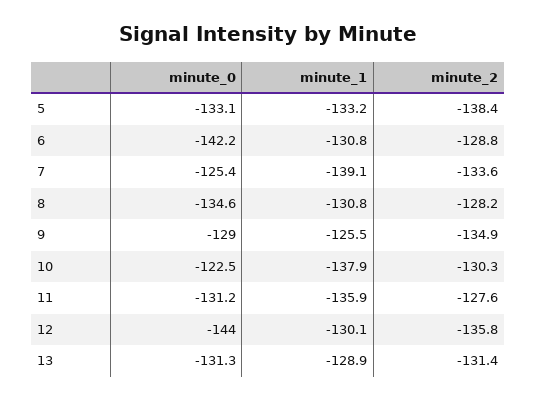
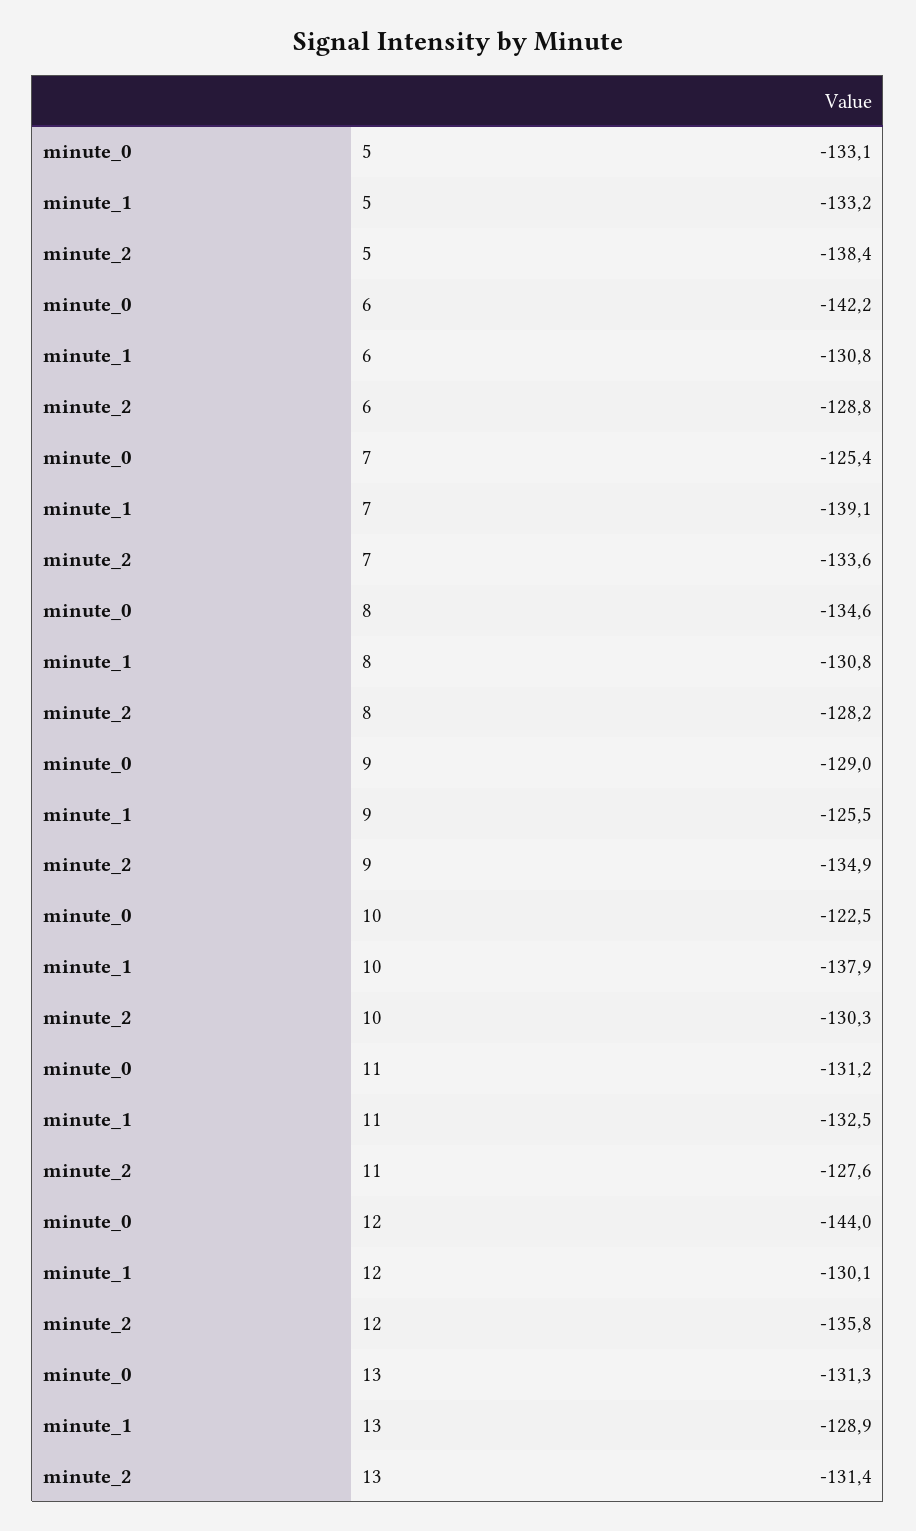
minute_1, 11: -135.9 -> -132.5

